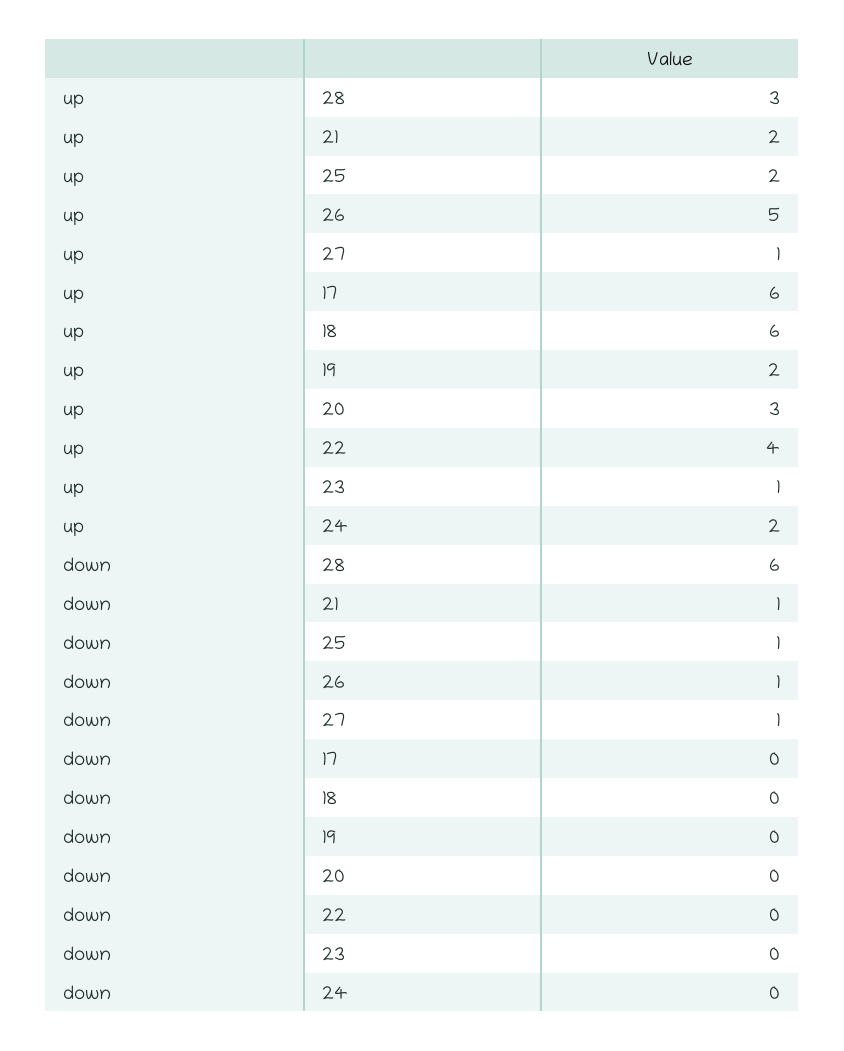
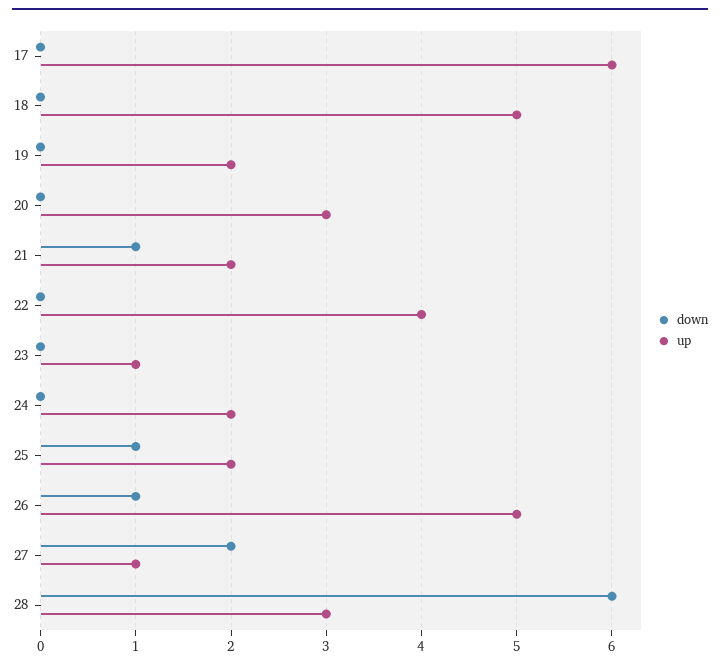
up, 18: 6 -> 5
down, 27: 1 -> 2

